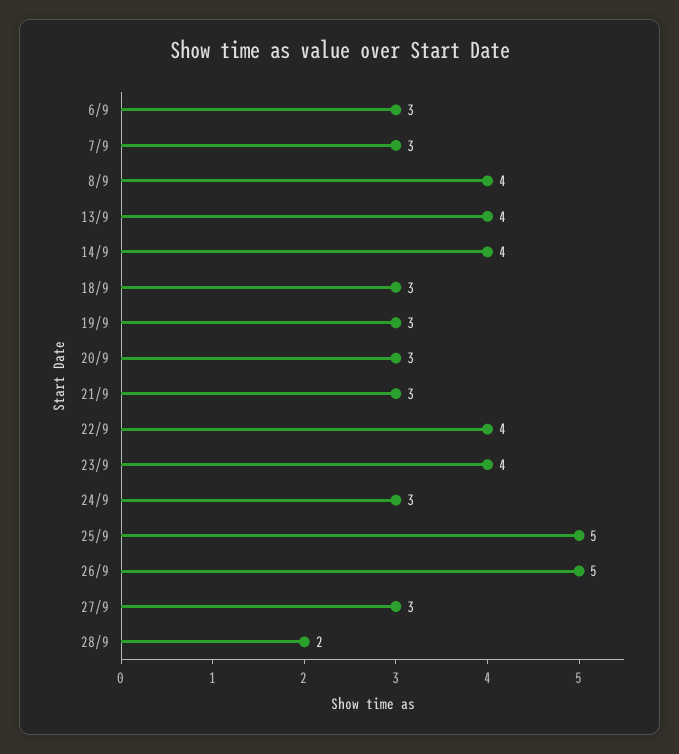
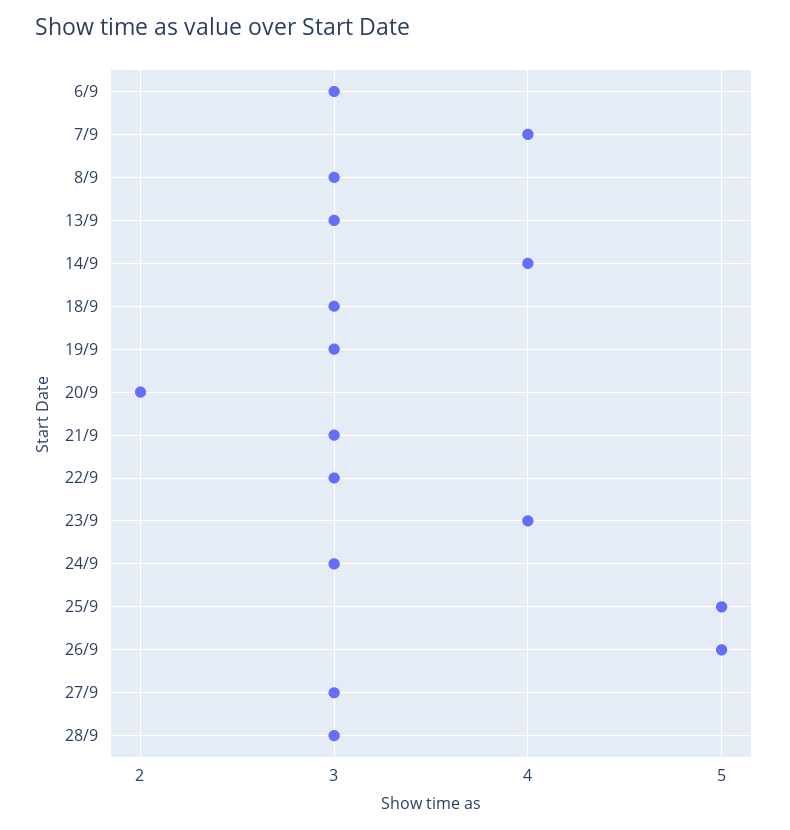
7/9: 3 -> 4
8/9: 4 -> 3
13/9: 4 -> 3
20/9: 3 -> 2
22/9: 4 -> 3
28/9: 2 -> 3

